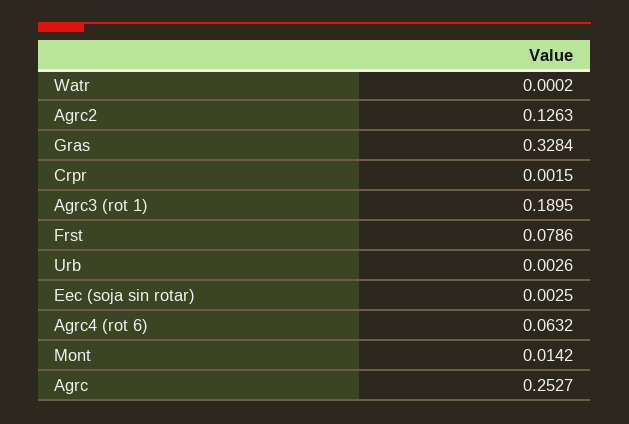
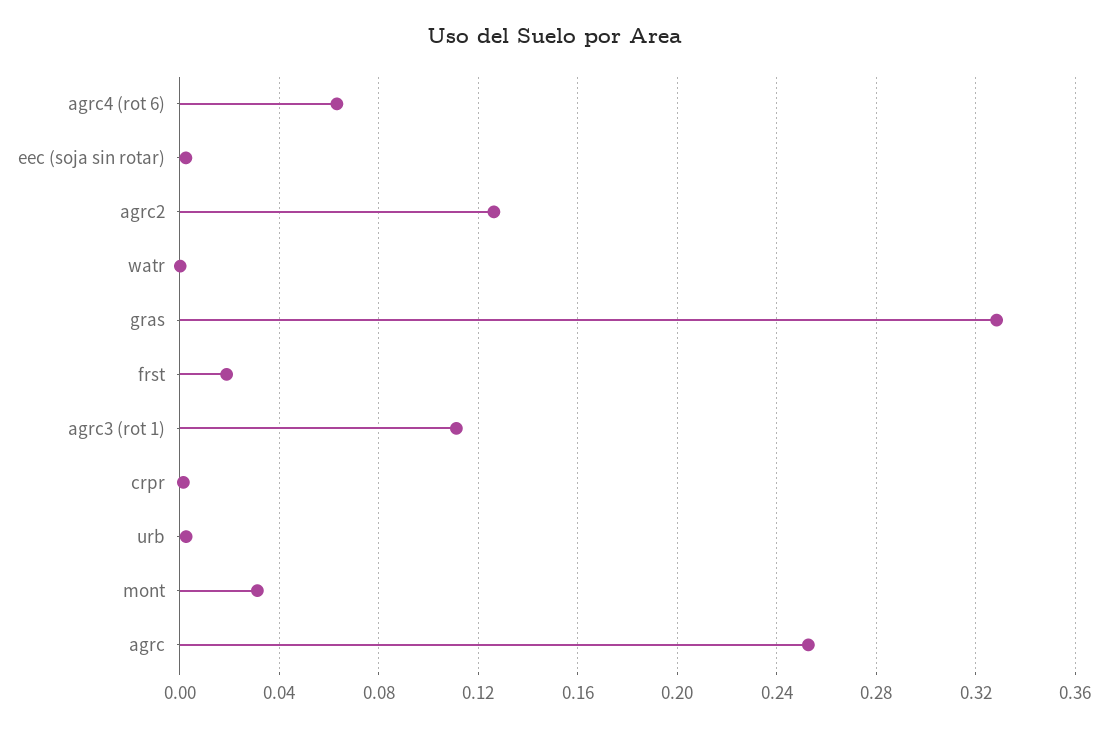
Agrc3 (rot 1): 0.1895 -> 0.11
Frst: 0.0786 -> 0.02
Mont: 0.0142 -> 0.03

